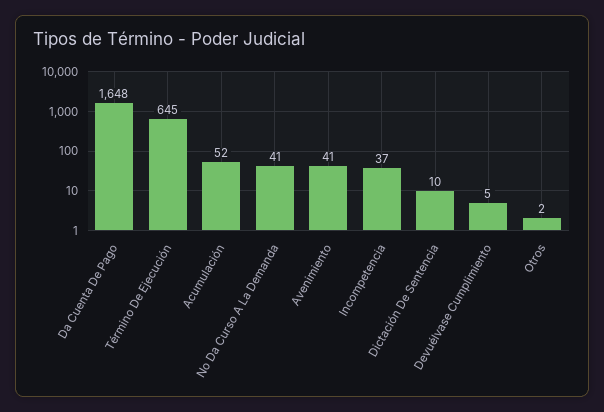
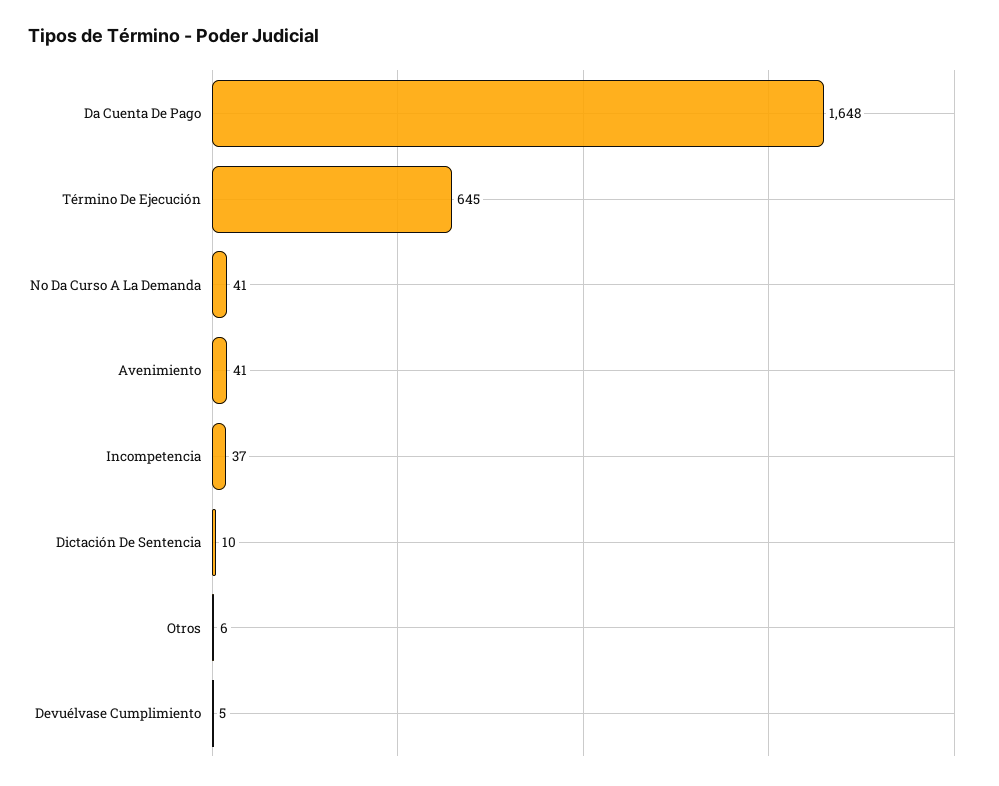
Acumulación: 52 -> none
Otros: 2 -> 6

